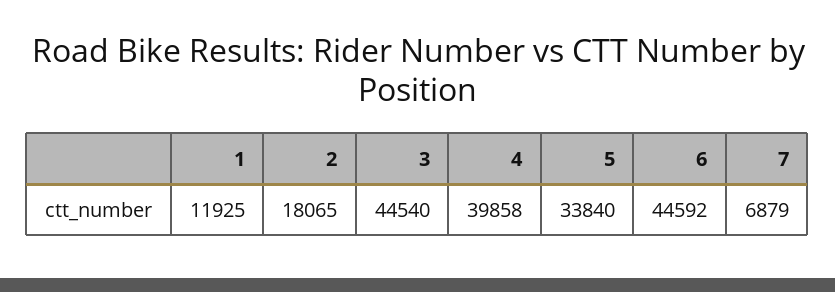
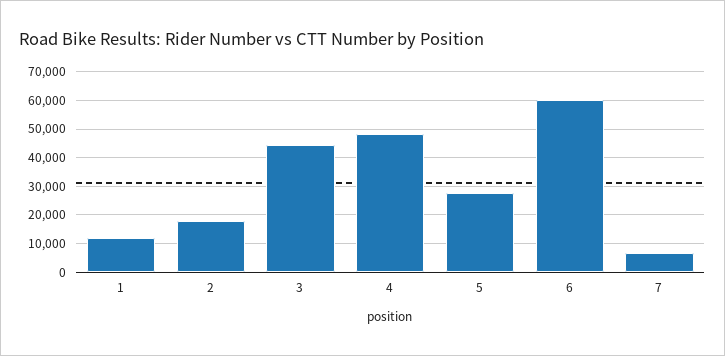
4: 39858 -> 47500
5: 33840 -> 27500
6: 44592 -> 60000

